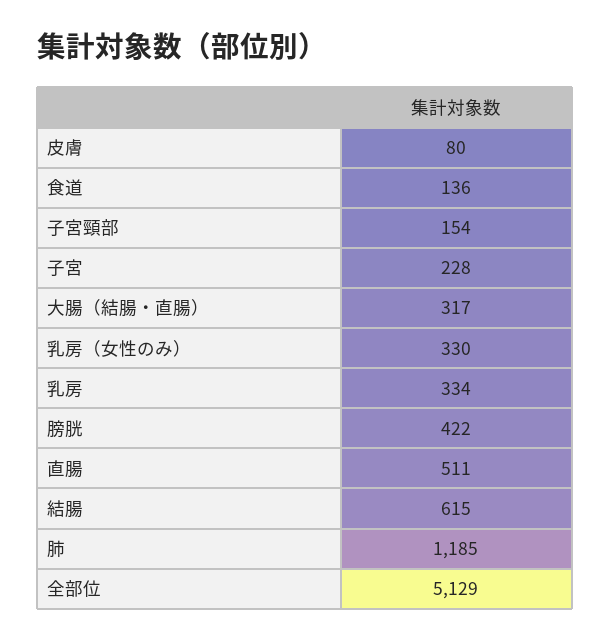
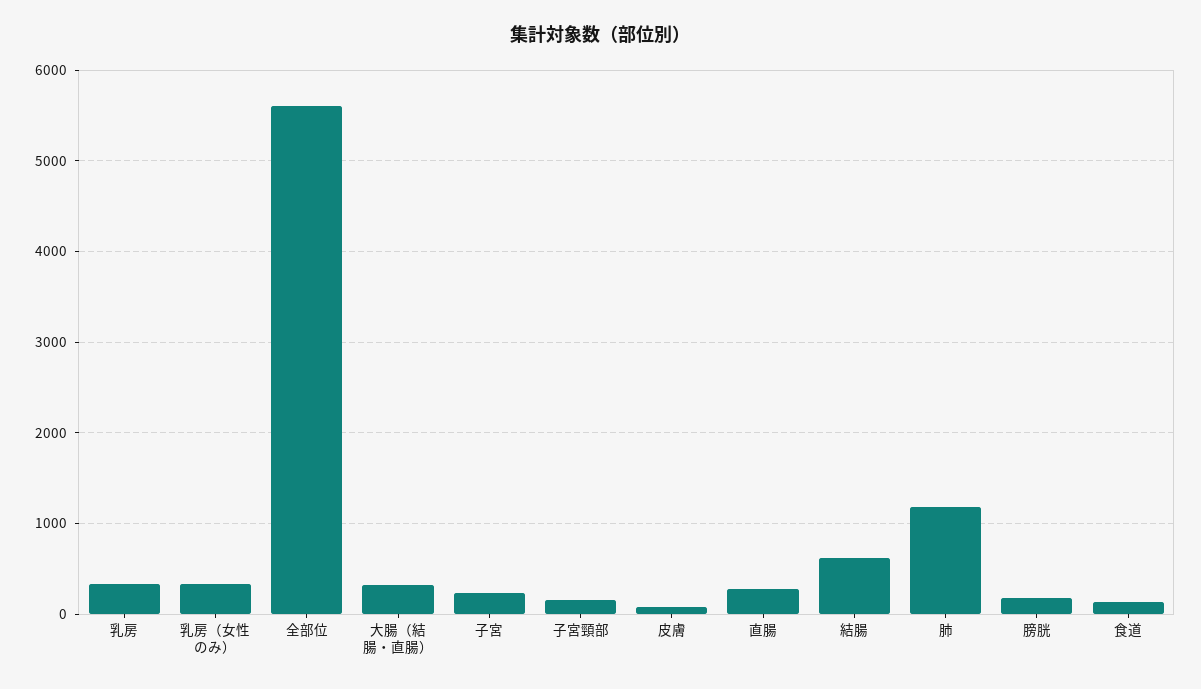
膀胱: 422 -> 200
直腸: 511 -> 300
全部位: 5129 -> 5600

